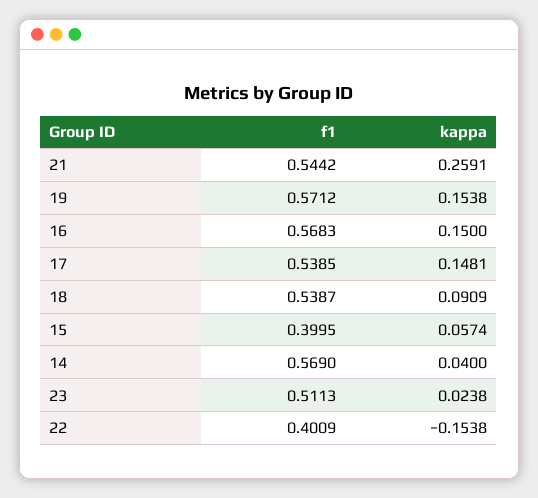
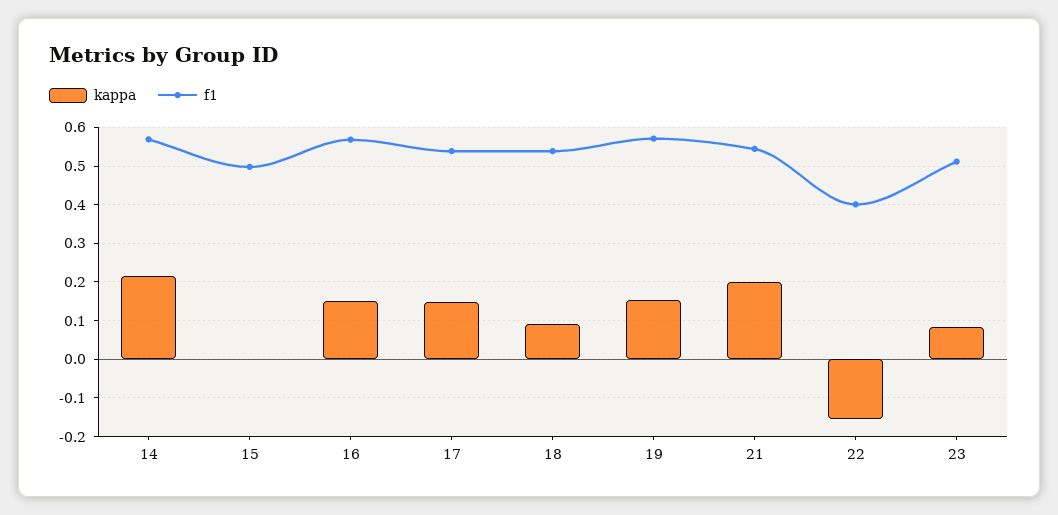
kappa, 21: 0.2591 -> 0.2
f1, 15: 0.3995 -> 0.5
kappa, 15: 0.0574 -> 0
kappa, 14: 0.04 -> 0.22
kappa, 23: 0.0238 -> 0.08

